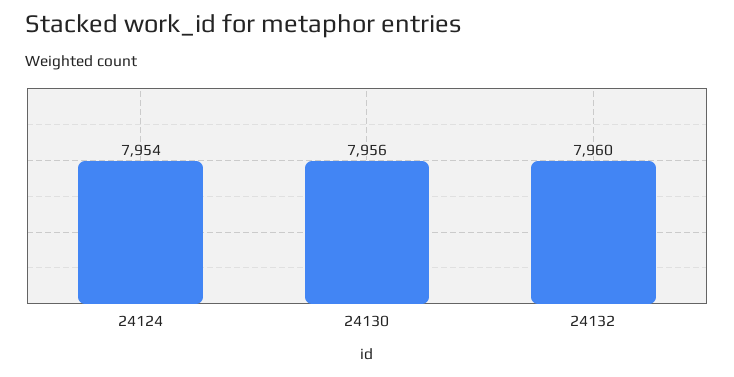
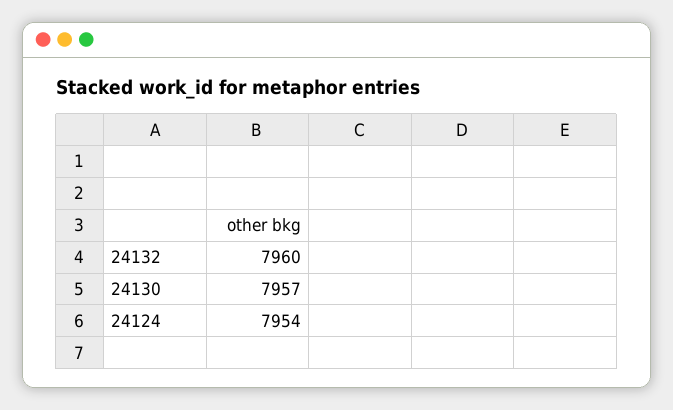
24130: 7956 -> 7957

